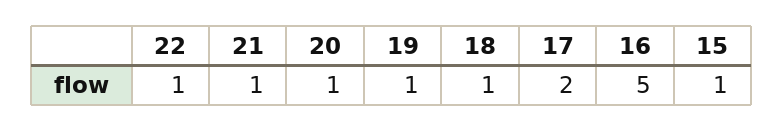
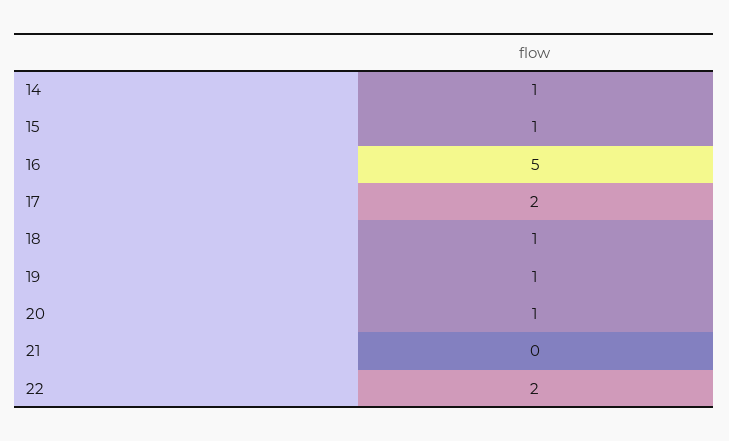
22: 1 -> 2
21: 1 -> 0
14: none -> 1

